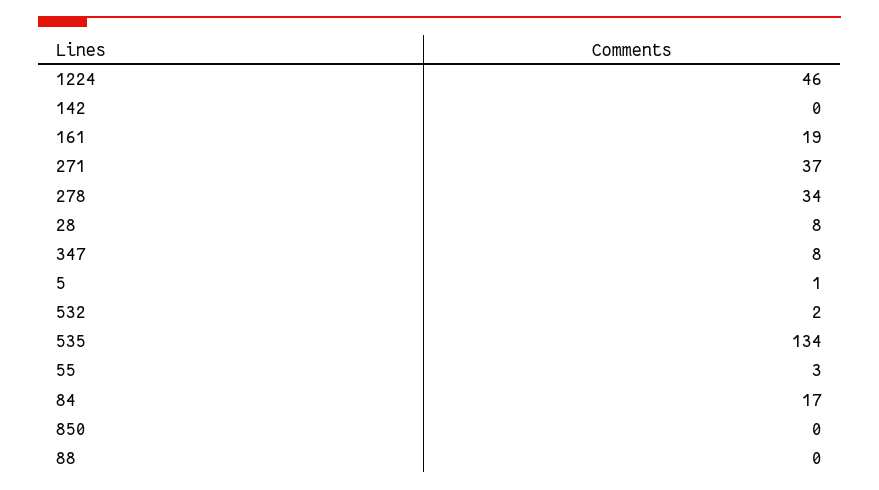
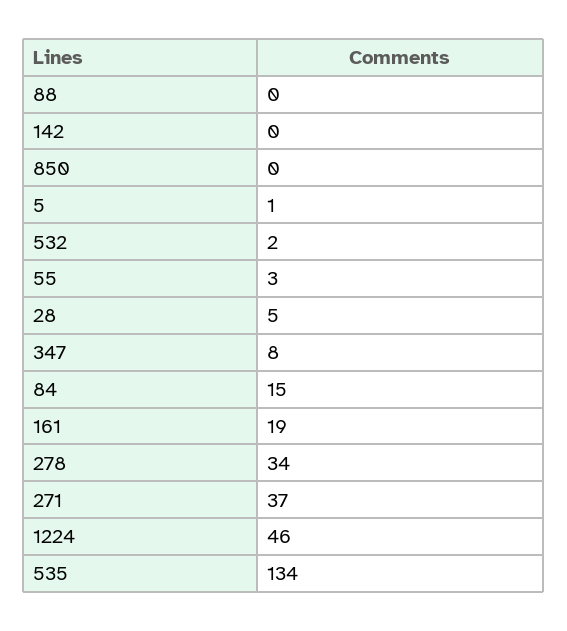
28: 8 -> 5
84: 17 -> 15

